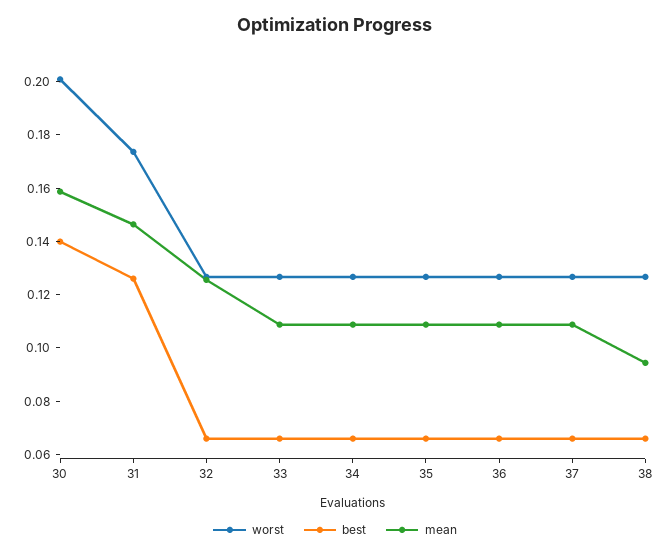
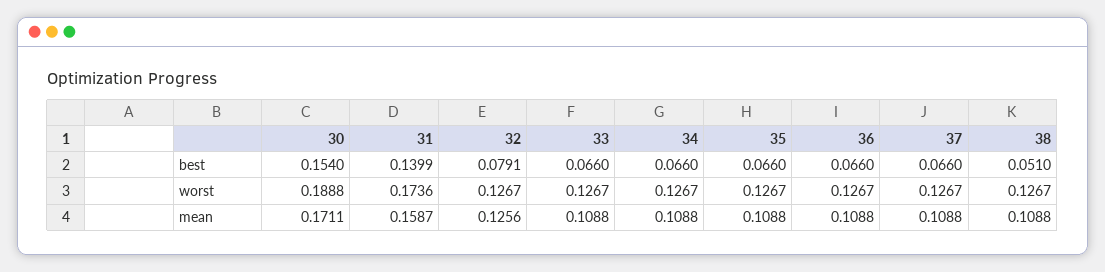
worst, 30: 0.2 -> 0.1888
best, 30: 0.14 -> 0.154
mean, 30: 0.16 -> 0.1711
best, 31: 0.125 -> 0.1399
mean, 31: 0.145 -> 0.1587
best, 32: 0.065 -> 0.0791
best, 38: 0.065 -> 0.051
mean, 38: 0.095 -> 0.1088

